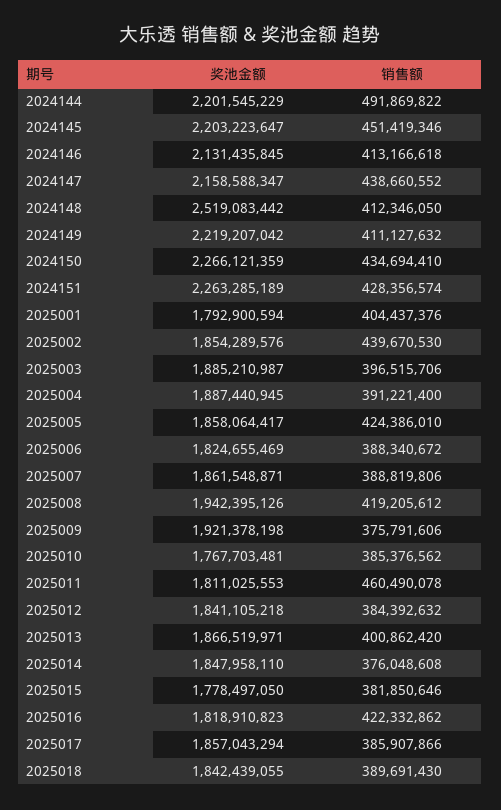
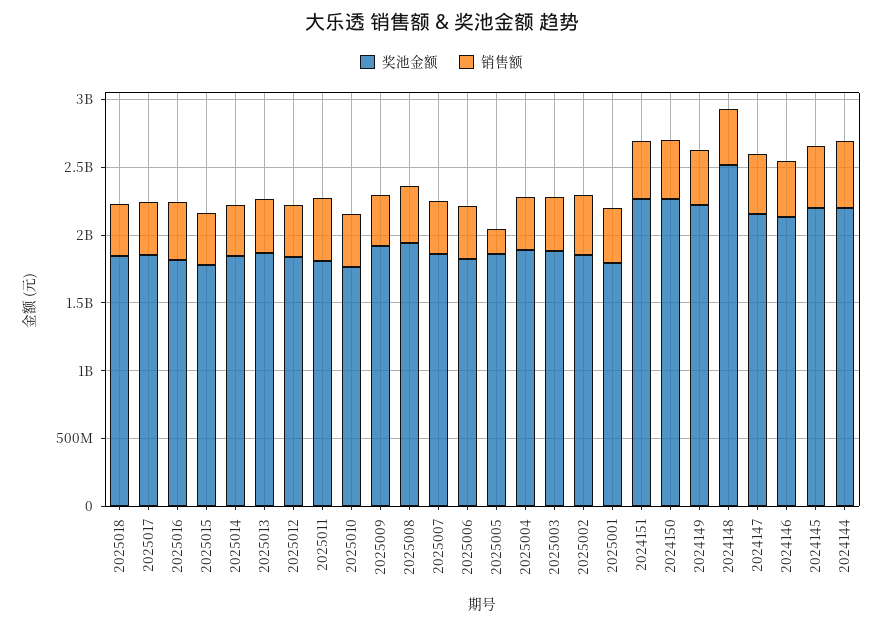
销售额, 2025005: 424386010 -> 200000000

